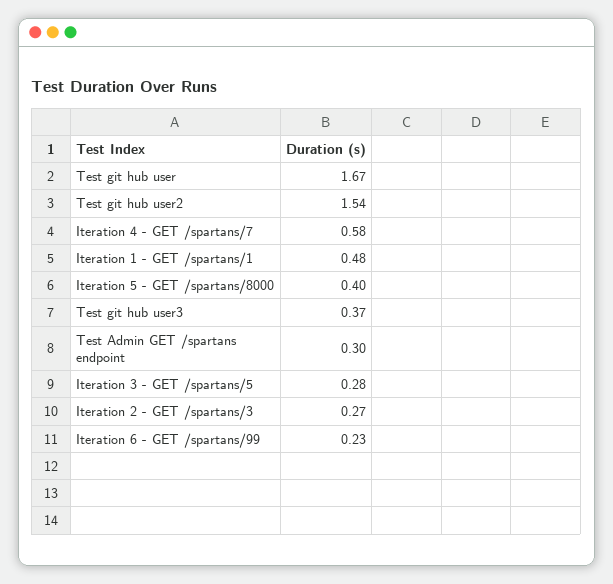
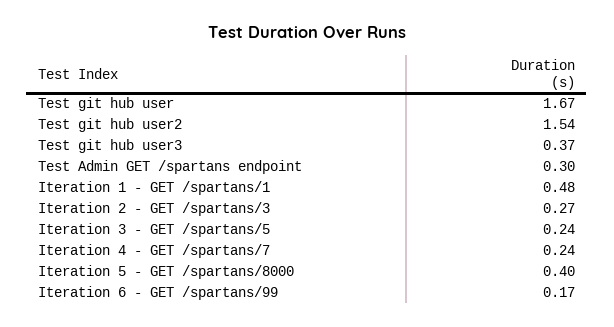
Iteration 4 - GET /spartans/7: 0.58 -> 0.24
Iteration 3 - GET /spartans/5: 0.28 -> 0.24
Iteration 6 - GET /spartans/99: 0.23 -> 0.17

